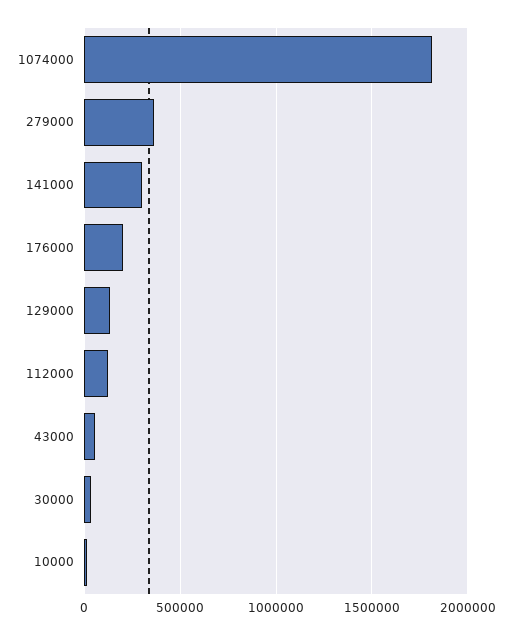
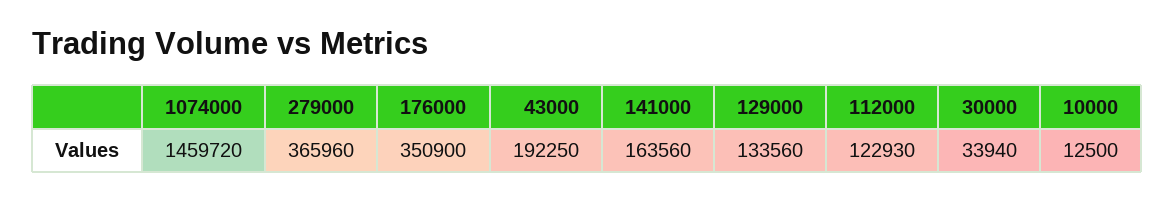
1074000: 1800000 -> 1459720
141000: 300000 -> 163560
176000: 200000 -> 350900
43000: 50000 -> 192250

